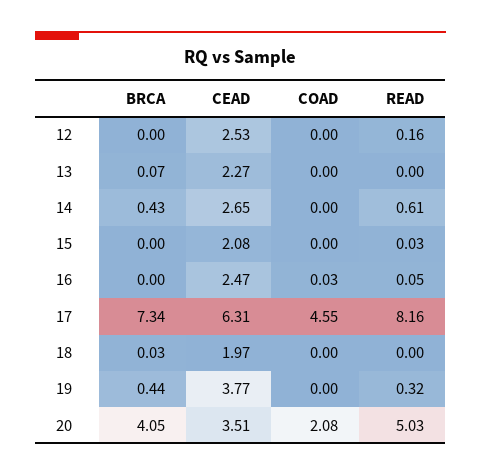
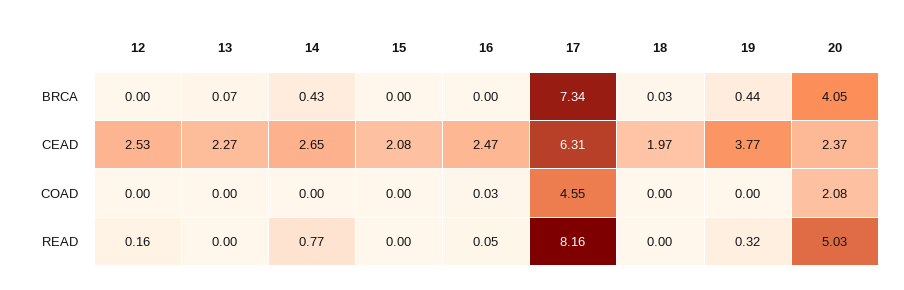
READ, 14: 0.61 -> 0.77
READ, 15: 0.03 -> 0
CEAD, 20: 3.51 -> 2.37

